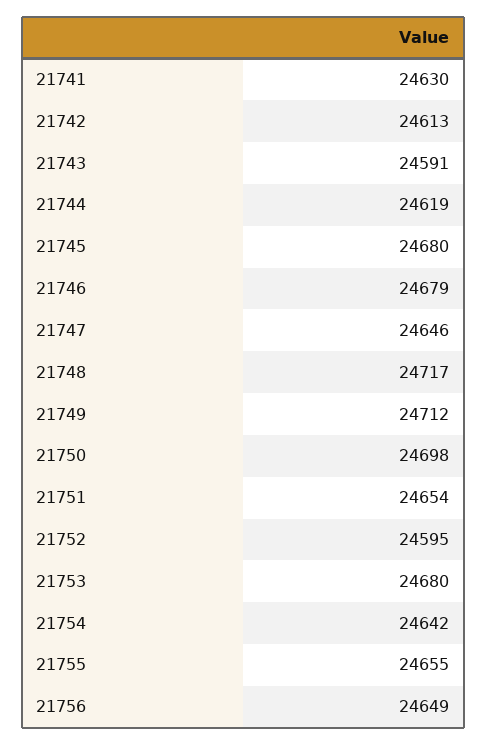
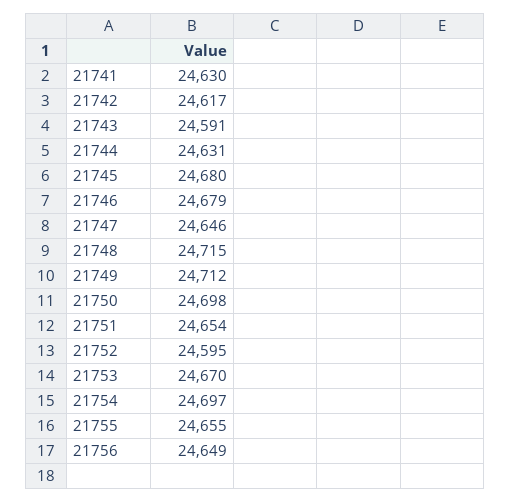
21742: 24613 -> 24617
21744: 24619 -> 24631
21748: 24717 -> 24715
21753: 24680 -> 24670
21754: 24642 -> 24697

